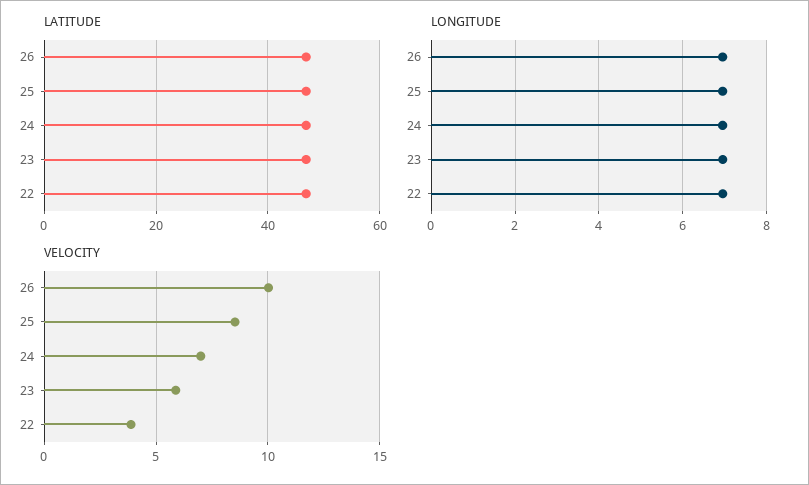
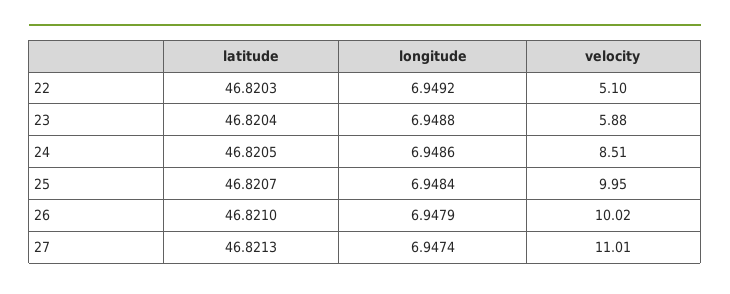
VELOCITY, 25: 8.5 -> 9.95
VELOCITY, 24: 7 -> 8.51
VELOCITY, 22: 4 -> 5.1
LATITUDE, 27: none -> 46.8213
LONGITUDE, 27: none -> 6.9474
VELOCITY, 27: none -> 11.01

